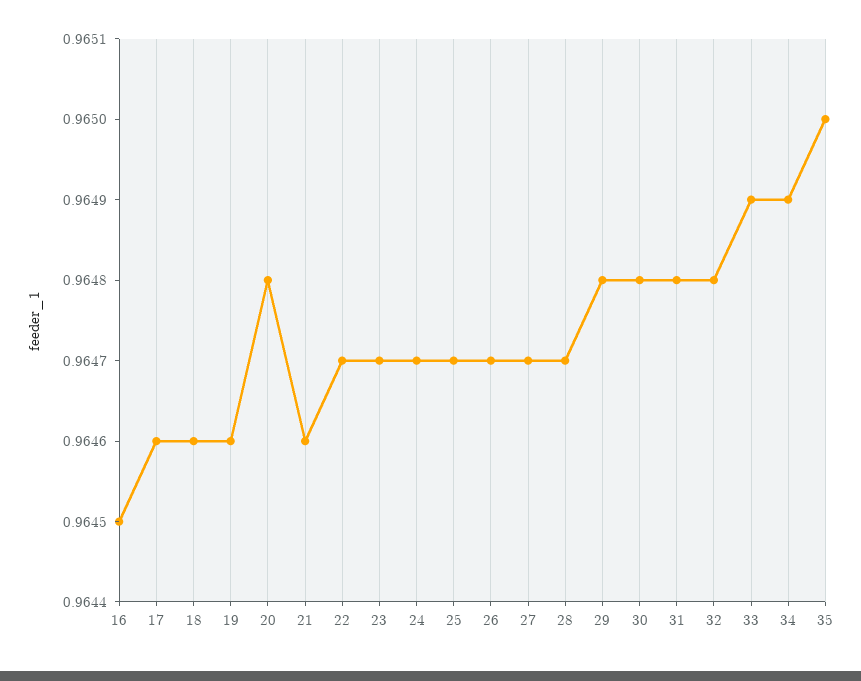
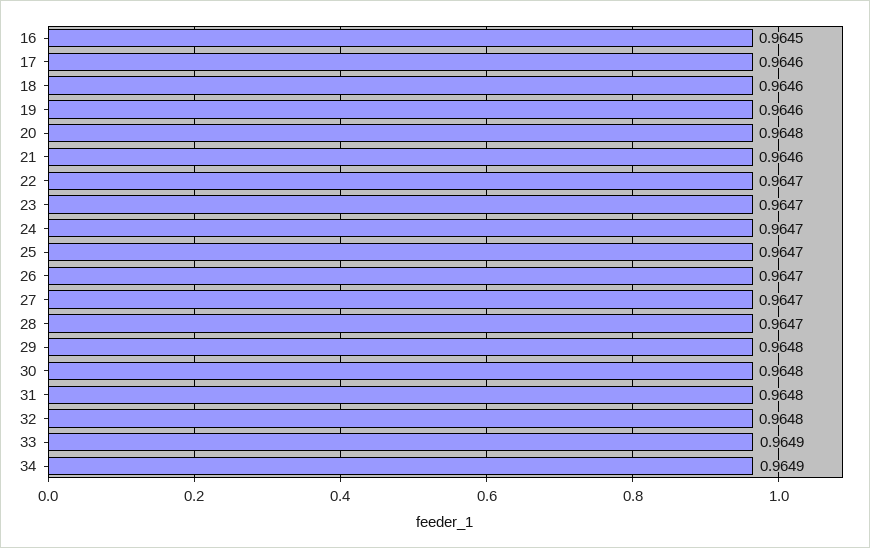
35: 0.965 -> none

